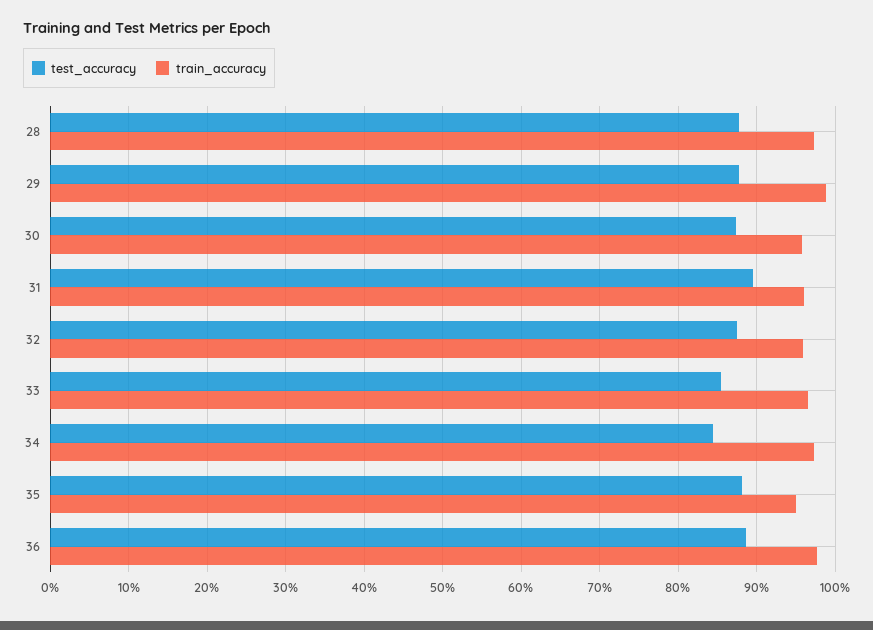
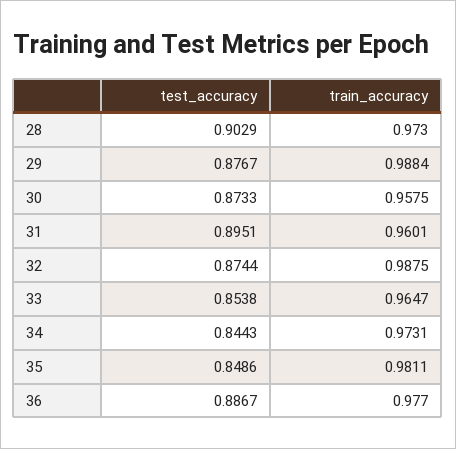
test_accuracy, 28: 0.88 -> 0.9029
train_accuracy, 32: 0.96 -> 0.9875
test_accuracy, 35: 0.88 -> 0.8486
train_accuracy, 35: 0.95 -> 0.9811

